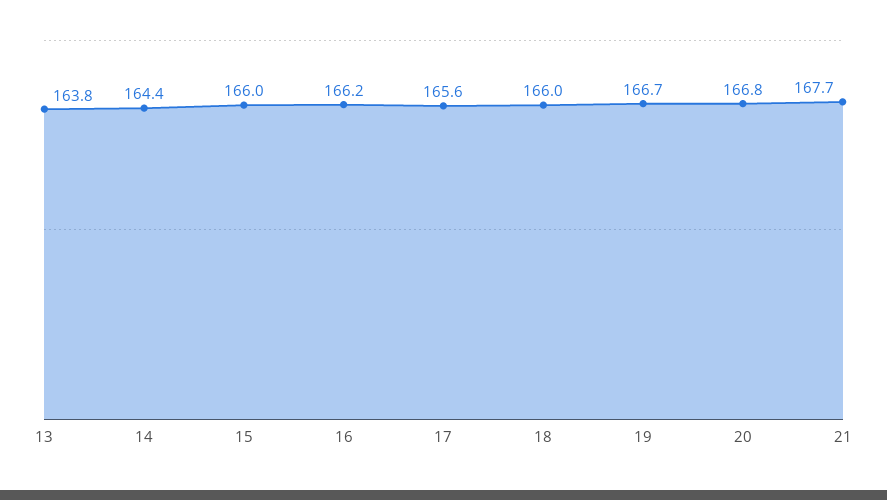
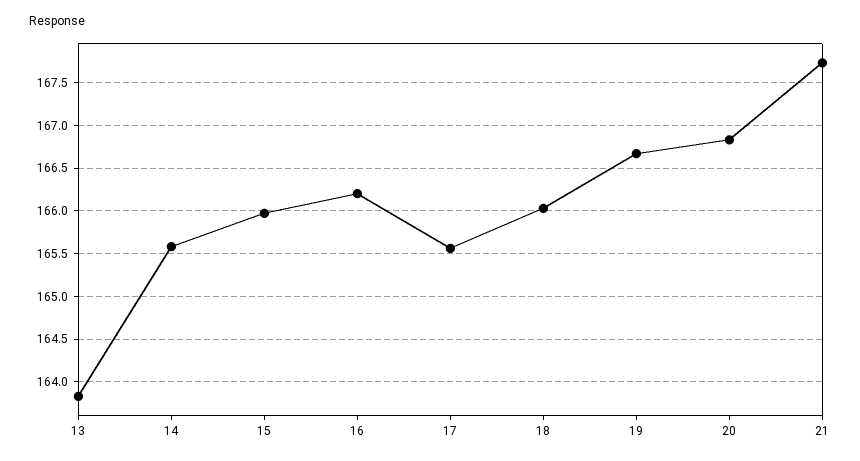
14: 164.4 -> 165.6

